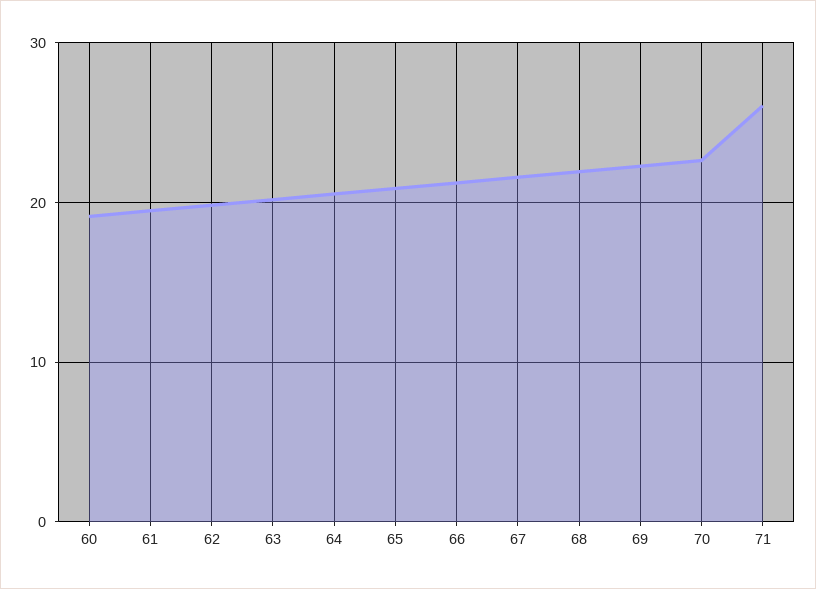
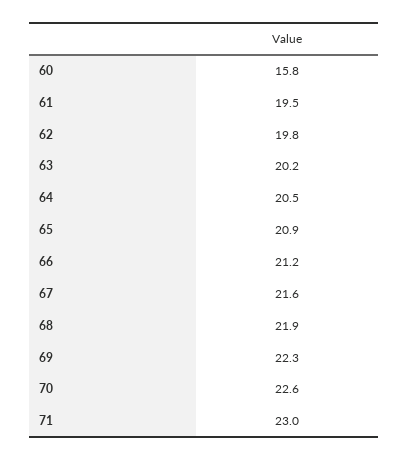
60: 19 -> 15.8
71: 26 -> 23

